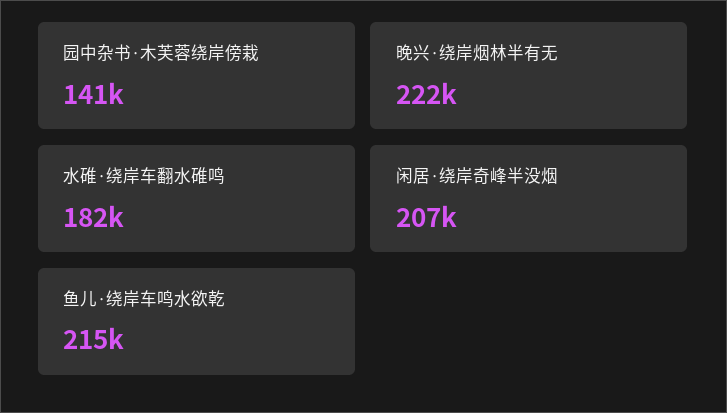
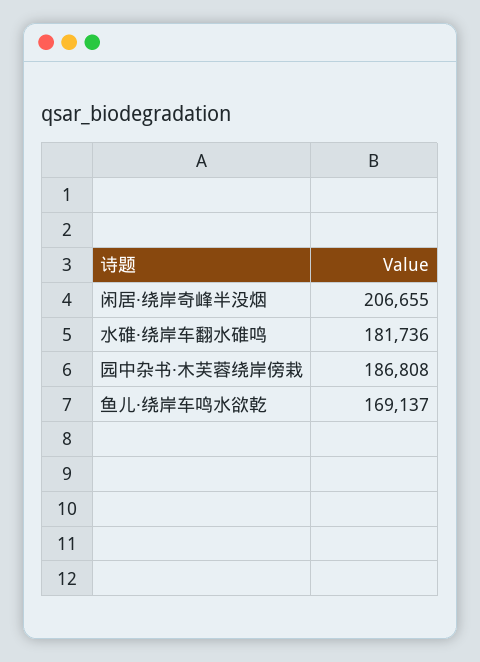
园中杂书·木芙蓉绕岸傍栽: 141000 -> 186808
晚兴·绕岸烟林半有无: 222000 -> none
鱼儿·绕岸车鸣水欲乾: 215000 -> 169137

